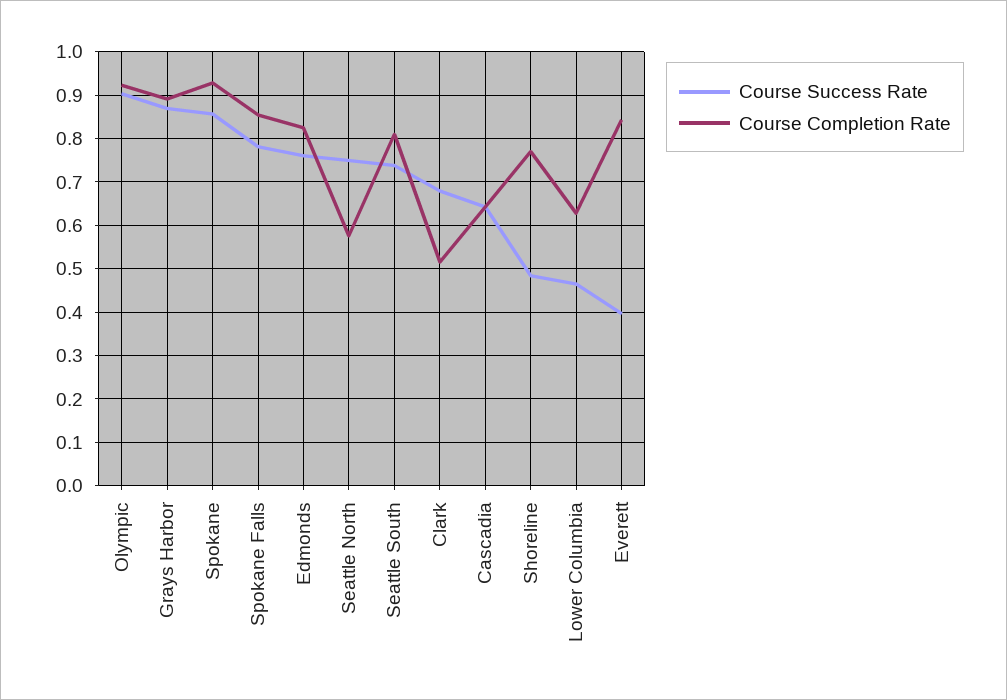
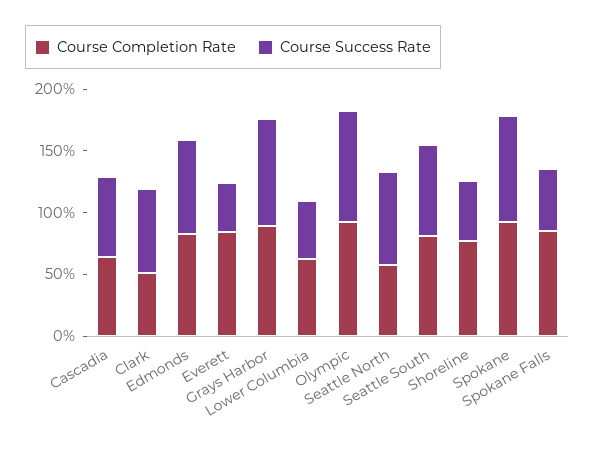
Course Success Rate, Spokane Falls: 0.78 -> 0.5

